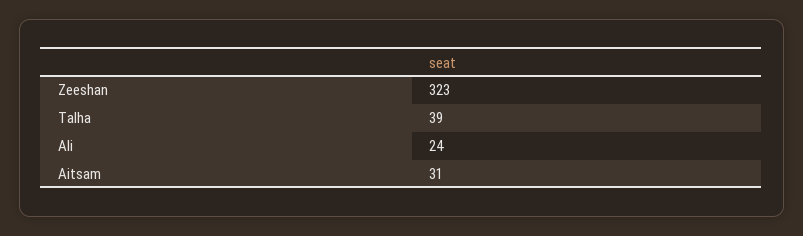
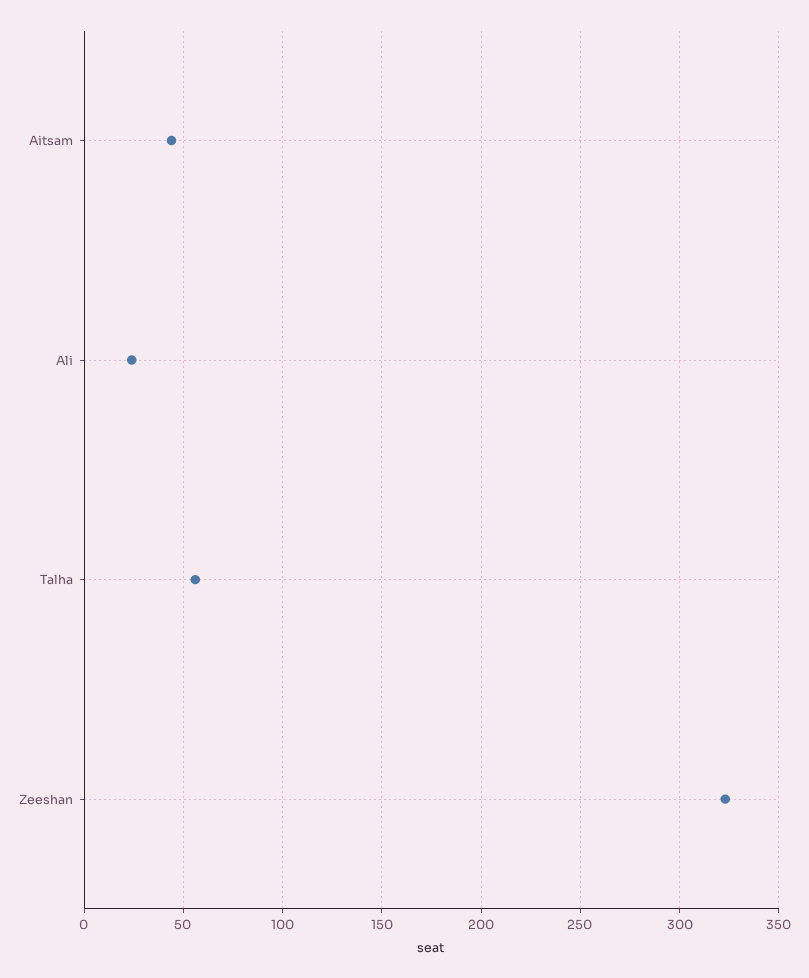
Talha: 39 -> 55
Aitsam: 31 -> 45

